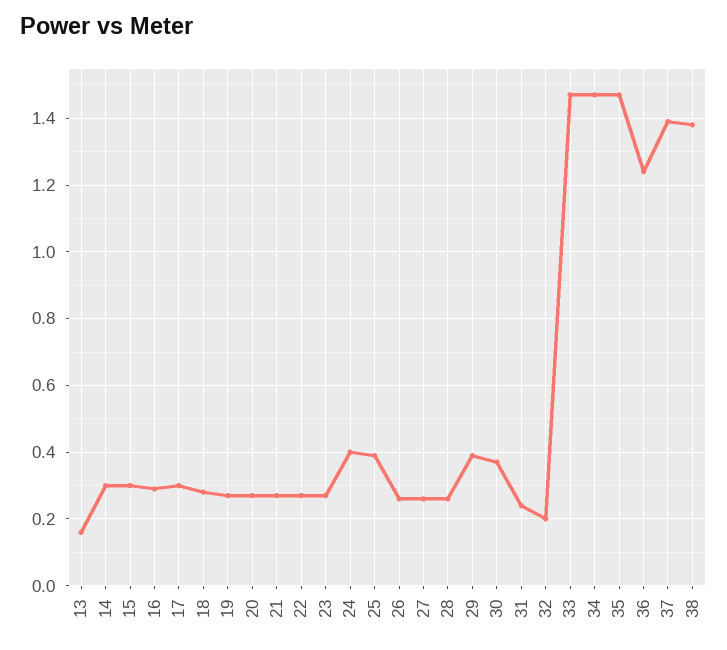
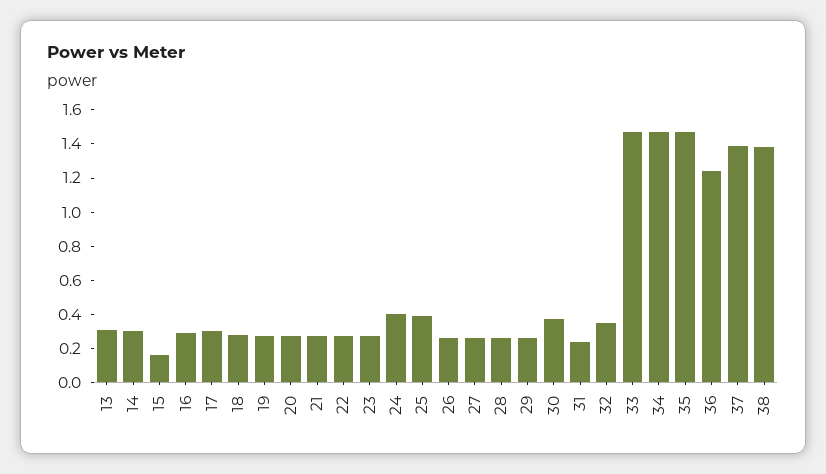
13: 0.15 -> 0.3
15: 0.3 -> 0.15
29: 0.4 -> 0.25
32: 0.2 -> 0.35

